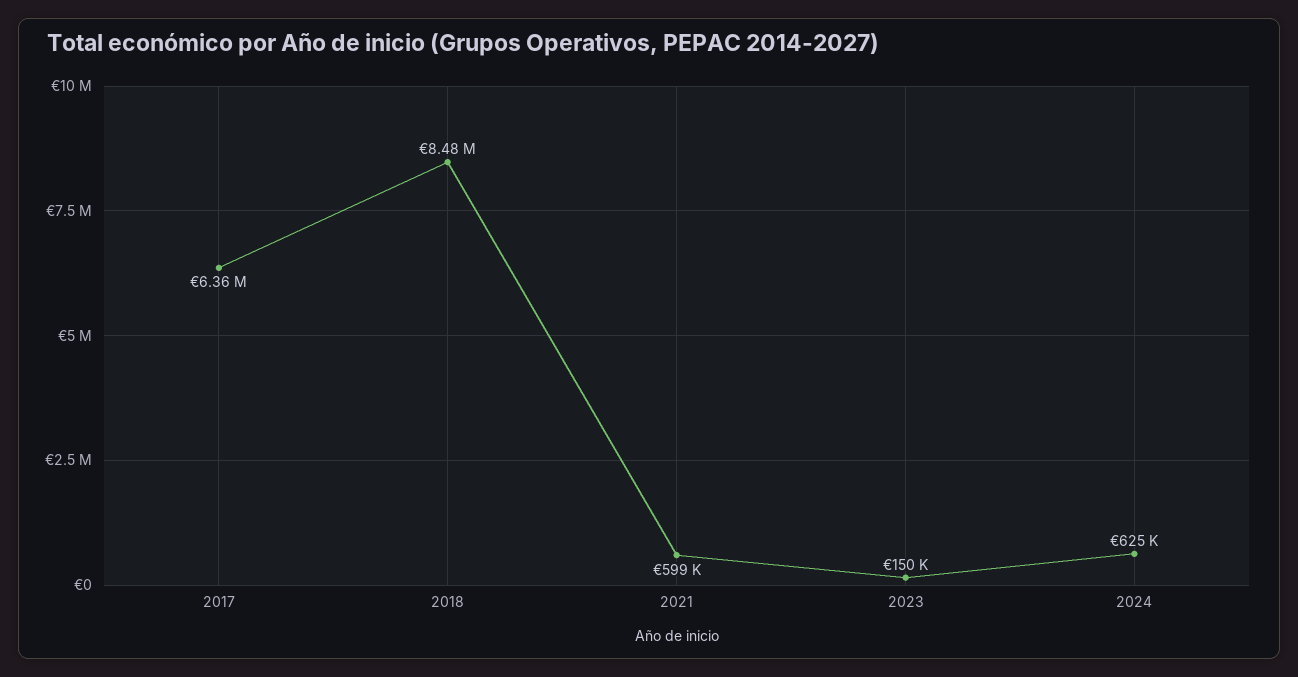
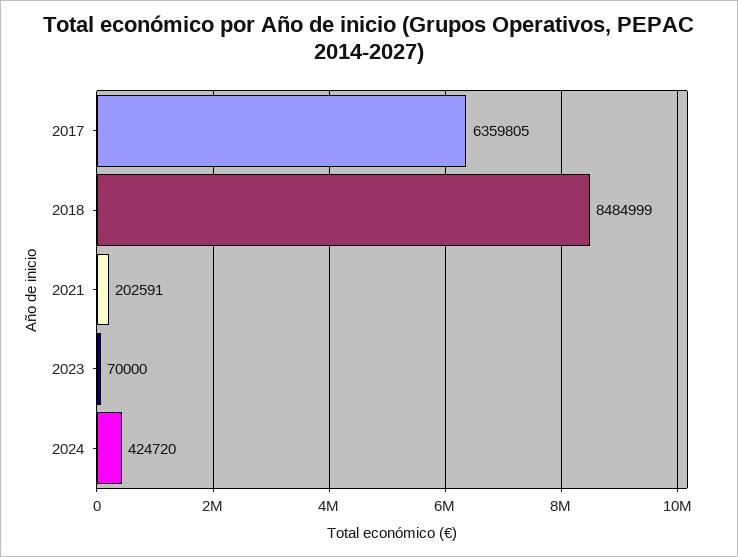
2021: 599000 -> 202591
2023: 150000 -> 70000
2024: 625000 -> 424720

